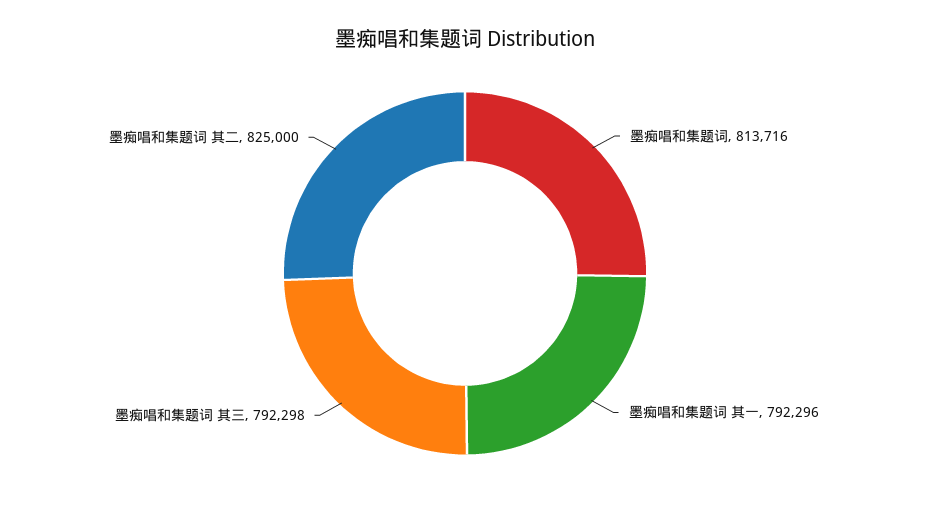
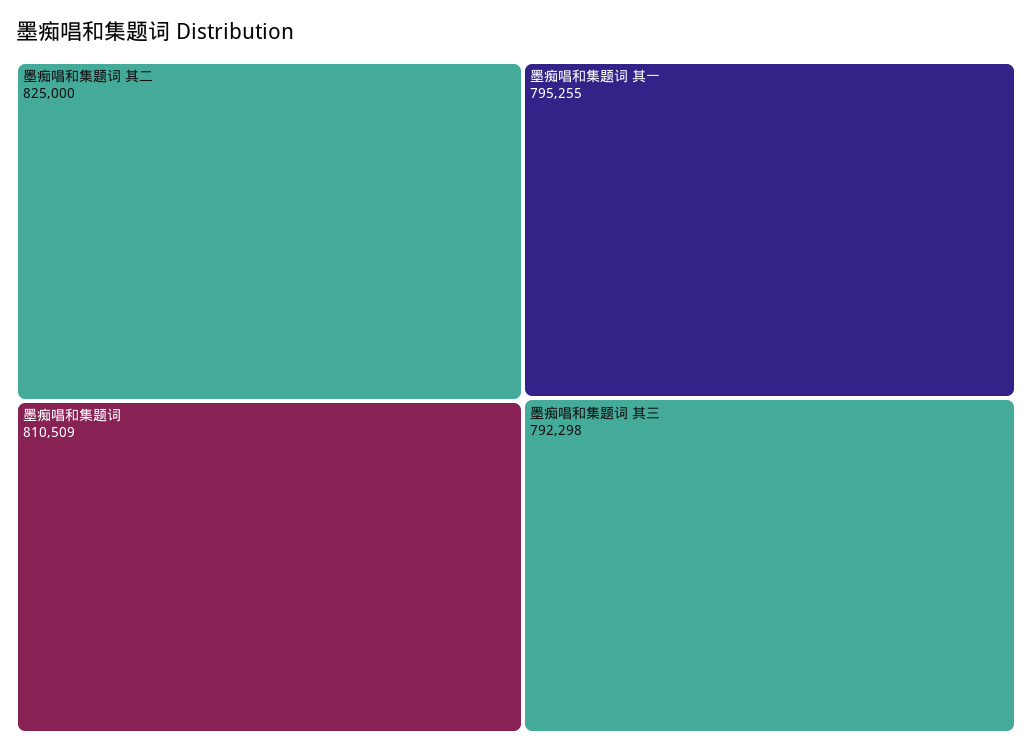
墨痴唱和集题词: 813716 -> 810509
墨痴唱和集题词 其一: 792296 -> 795255

